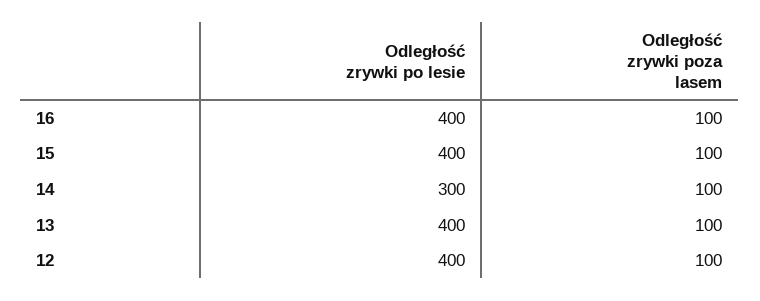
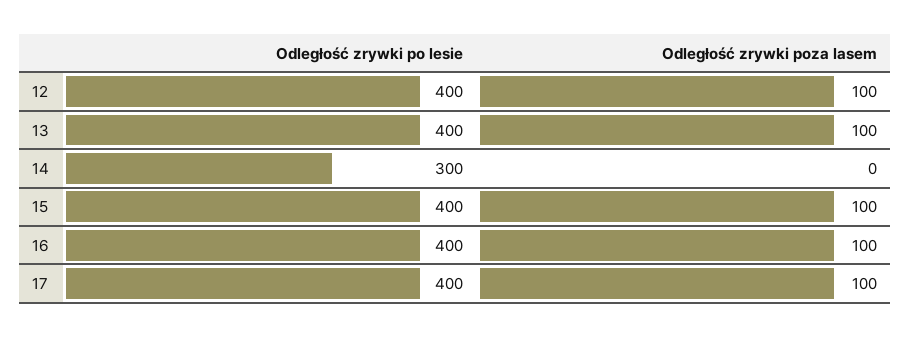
Odległość zrywki poza lasem, 14: 100 -> 0
Odległość zrywki po lesie, 17: none -> 400
Odległość zrywki poza lasem, 17: none -> 100

